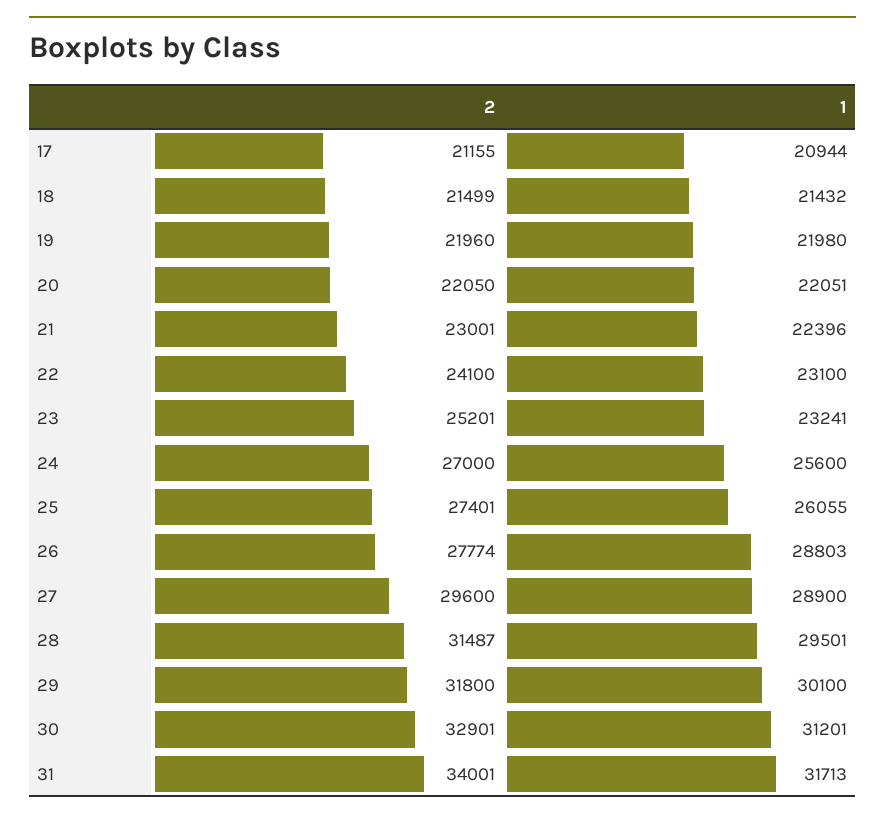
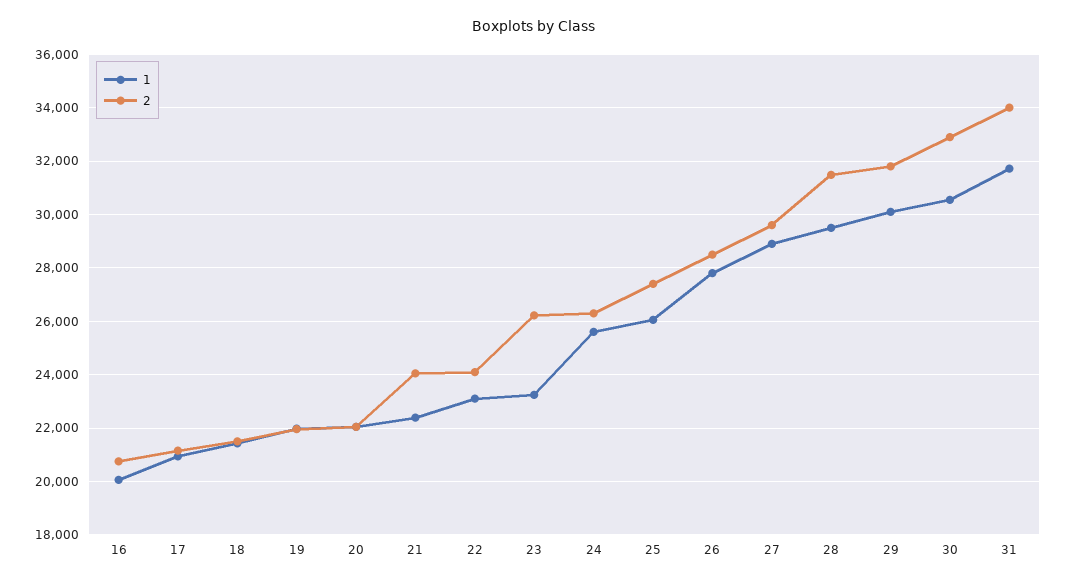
2, 21: 23001 -> 24000
2, 23: 25201 -> 26250
2, 24: 27000 -> 26250
2, 26: 27774 -> 28500
1, 26: 28803 -> 27750
1, 30: 31201 -> 30500
1, 16: none -> 20000
2, 16: none -> 20750

